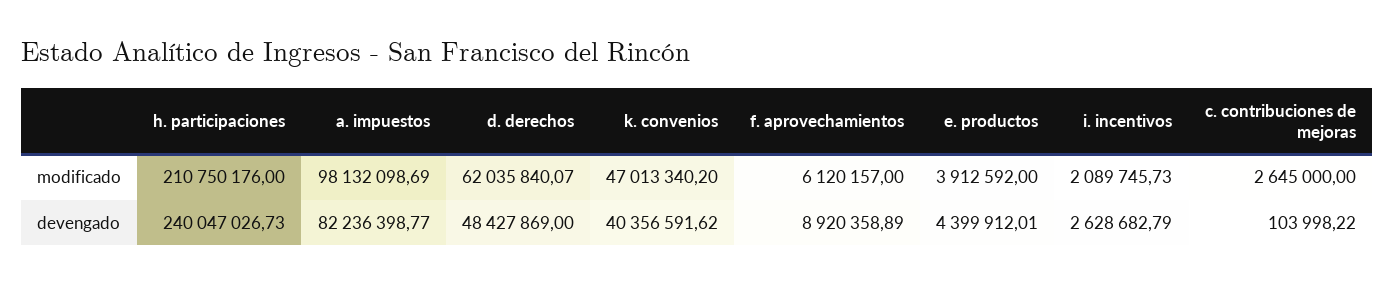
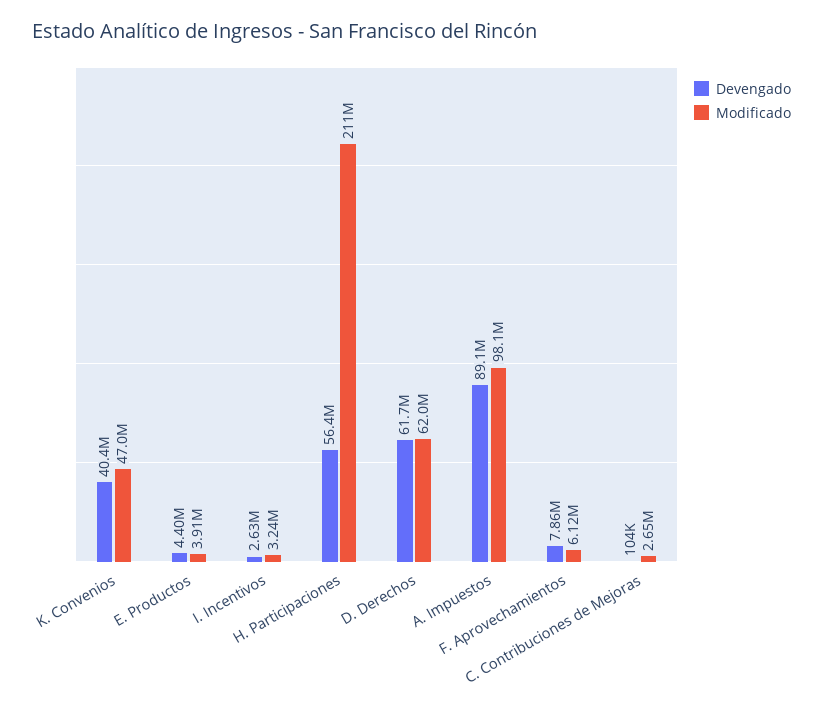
modificado, i. incentivos: 2089745.73 -> 3240000
devengado, h. participaciones: 240047026.73 -> 56400000
devengado, a. impuestos: 82236398.77 -> 89100000
devengado, d. derechos: 48427869 -> 61700000
devengado, f. aprovechamientos: 8920358.89 -> 7860000

